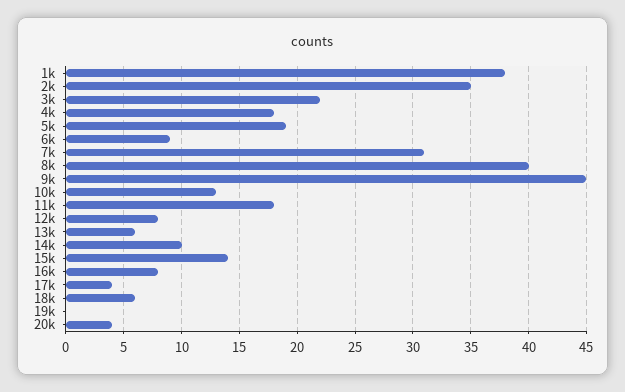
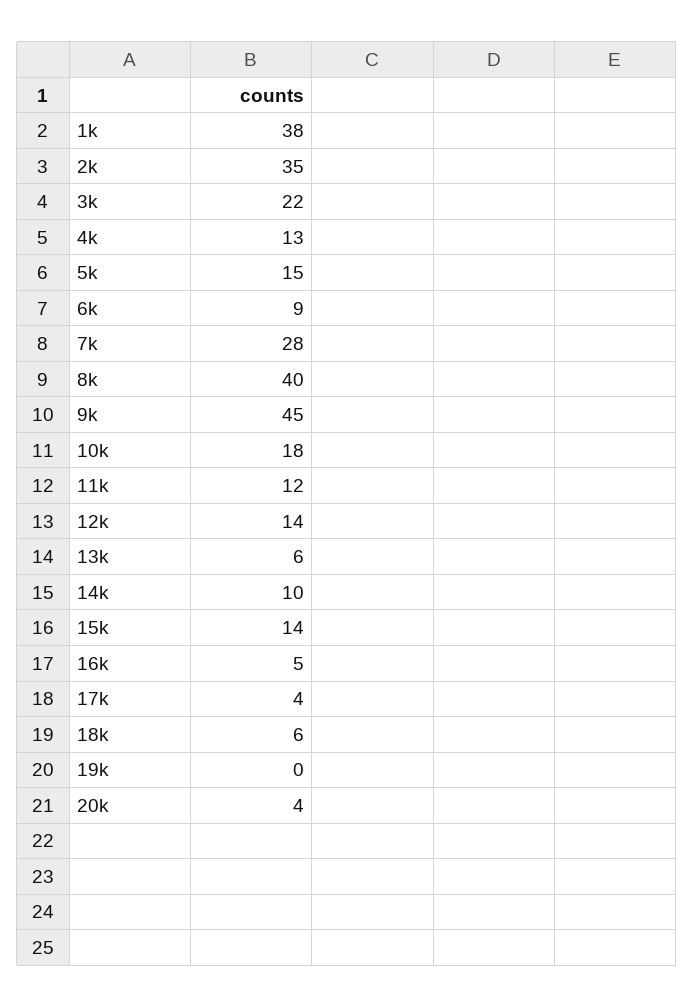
4k: 18 -> 13
5k: 19 -> 15
7k: 31 -> 28
10k: 13 -> 18
11k: 18 -> 12
12k: 8 -> 14
16k: 8 -> 5

